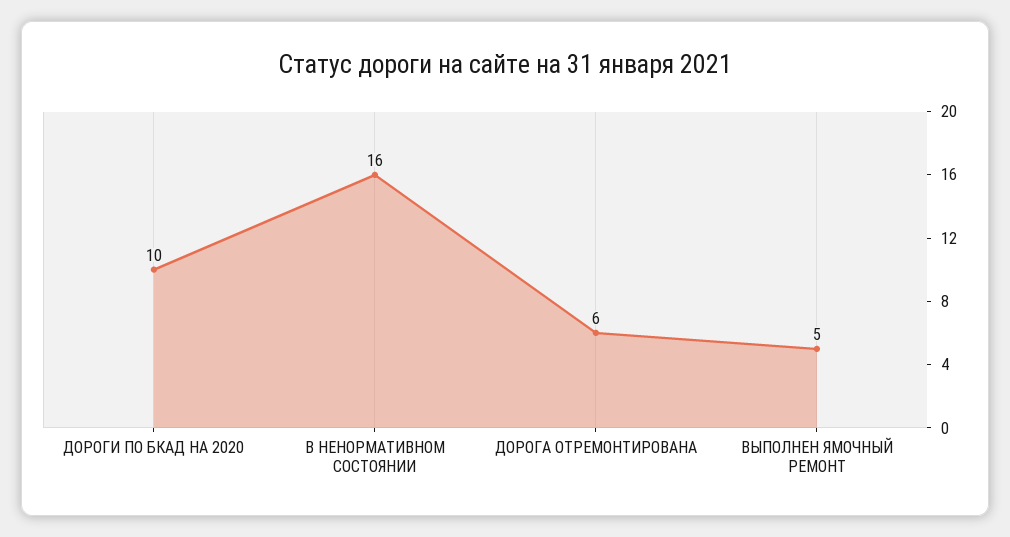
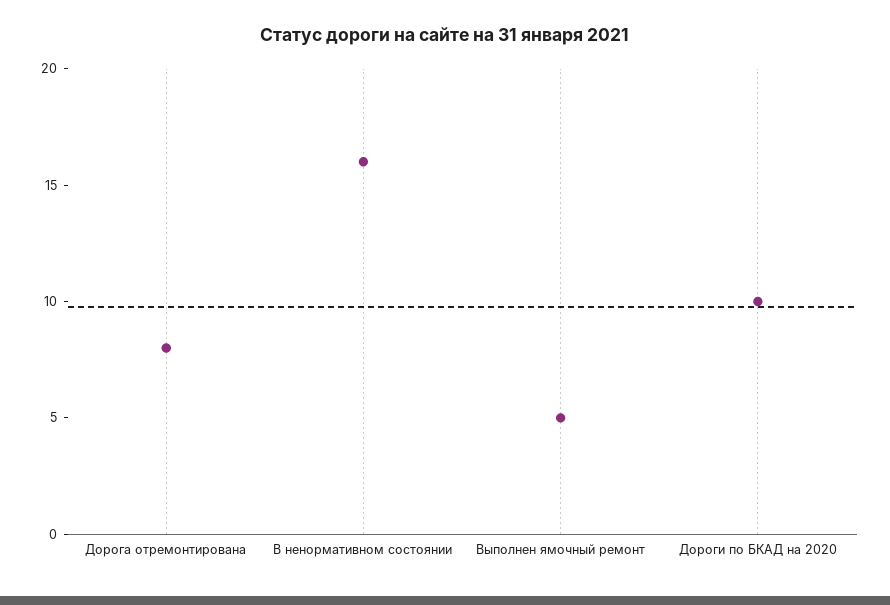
ДОРОГА ОТРЕМОНТИРОВАНА: 6 -> 8

